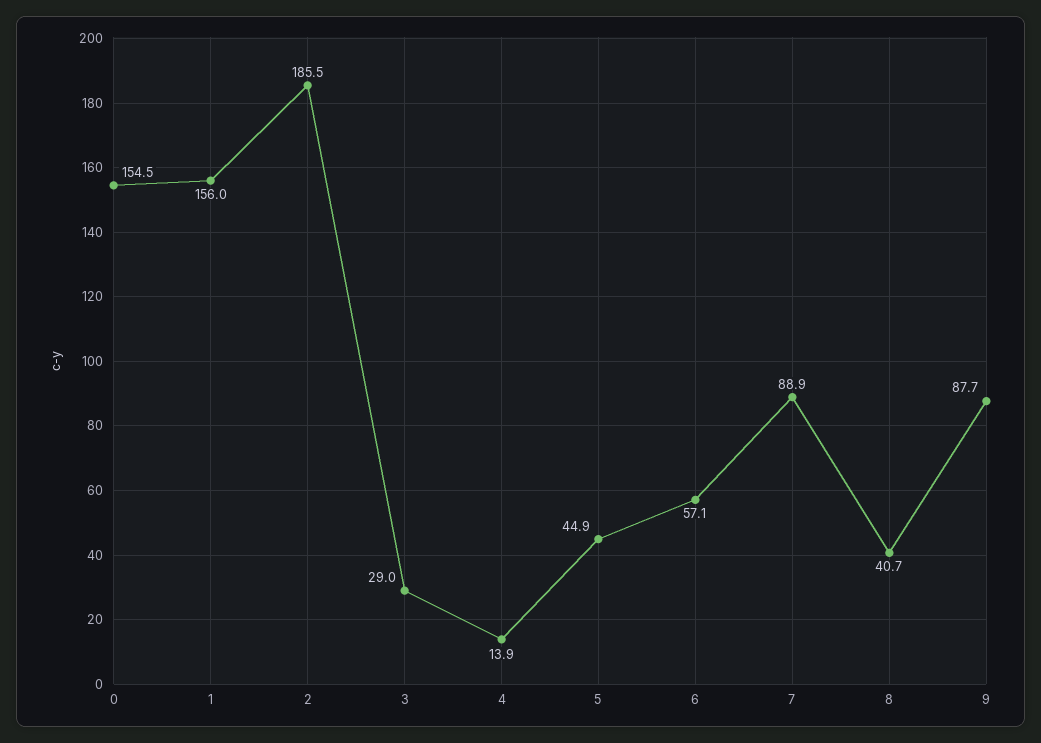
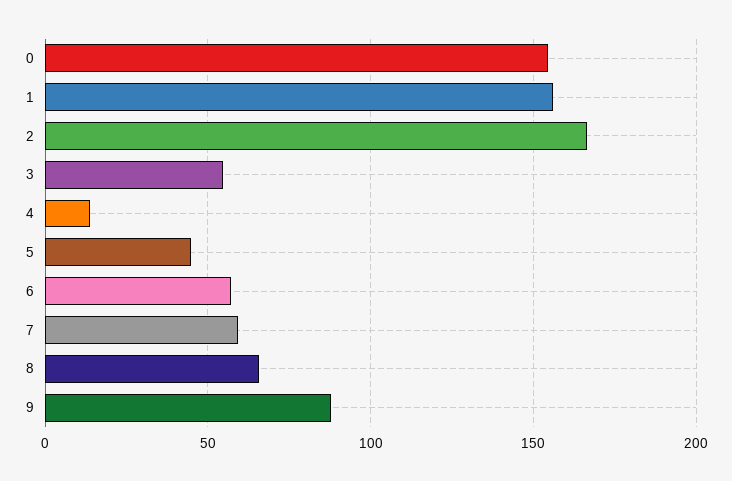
2: 185.5 -> 165
3: 29 -> 55
7: 88.9 -> 60
8: 40.7 -> 65

